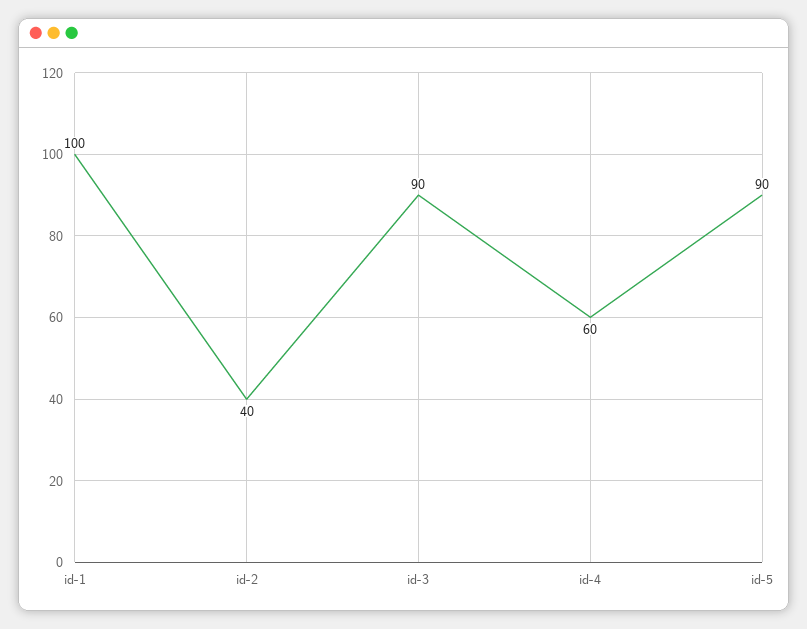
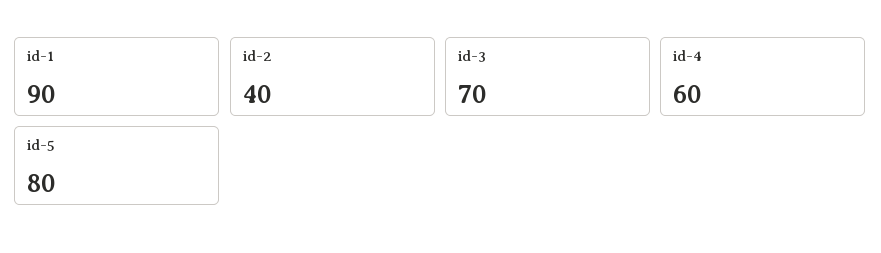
id-1: 100 -> 90
id-3: 90 -> 70
id-5: 90 -> 80

